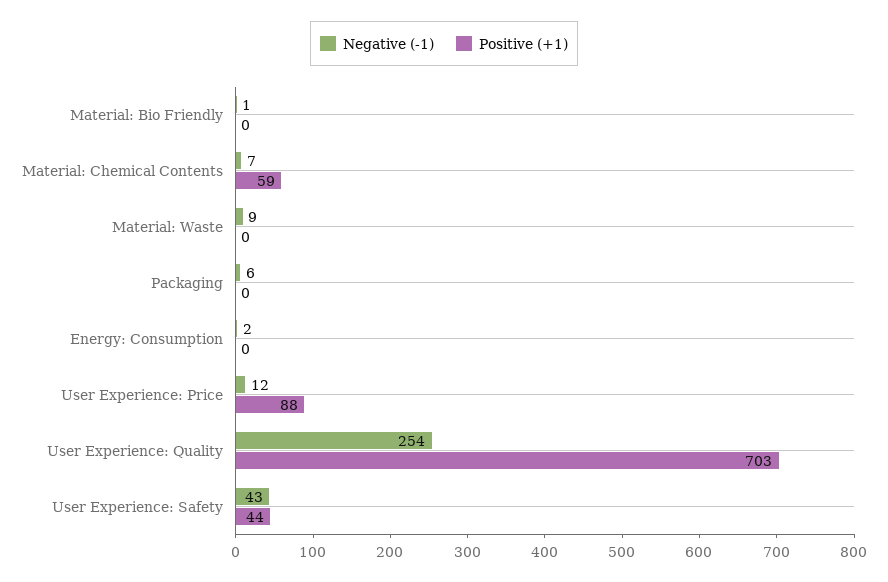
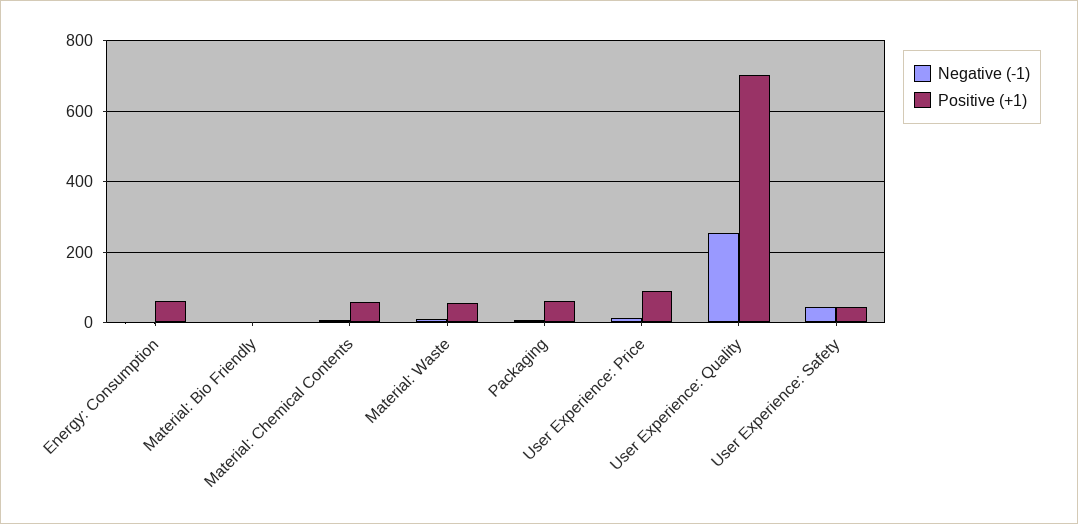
Positive (+1), Material: Waste: 0 -> 60
Positive (+1), Packaging: 0 -> 60
Positive (+1), Energy: Consumption: 0 -> 60

